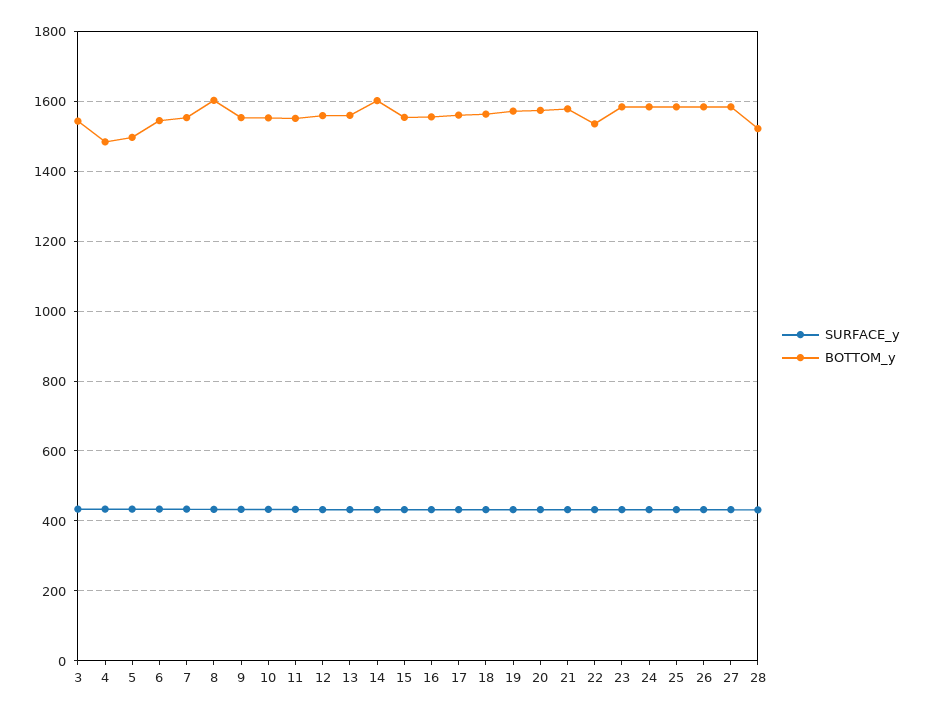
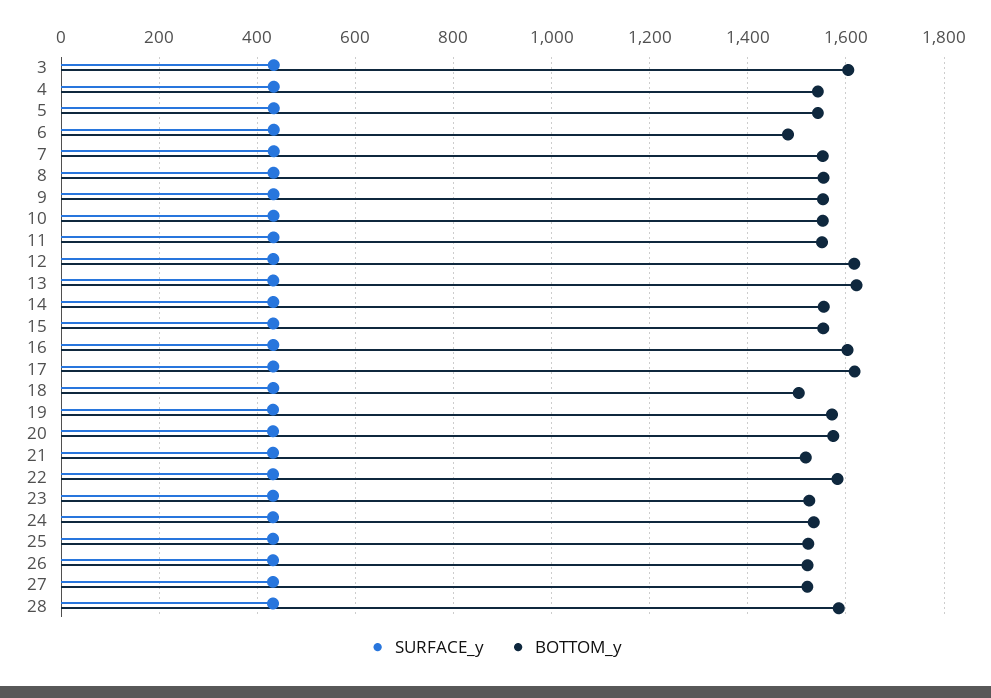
BOTTOM_y, 3: 1540 -> 1600
BOTTOM_y, 4: 1480 -> 1540
BOTTOM_y, 5: 1500 -> 1540
BOTTOM_y, 6: 1540 -> 1480
BOTTOM_y, 8: 1600 -> 1560
BOTTOM_y, 12: 1560 -> 1620
BOTTOM_y, 13: 1560 -> 1620
BOTTOM_y, 14: 1600 -> 1560
BOTTOM_y, 16: 1560 -> 1600
BOTTOM_y, 17: 1560 -> 1620
BOTTOM_y, 18: 1560 -> 1500
BOTTOM_y, 21: 1580 -> 1520
BOTTOM_y, 22: 1540 -> 1580
BOTTOM_y, 23: 1580 -> 1520
BOTTOM_y, 24: 1580 -> 1540
BOTTOM_y, 25: 1580 -> 1520
BOTTOM_y, 26: 1580 -> 1520
BOTTOM_y, 27: 1580 -> 1520
BOTTOM_y, 28: 1520 -> 1580

